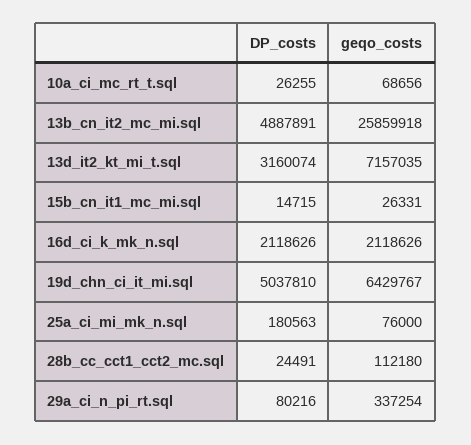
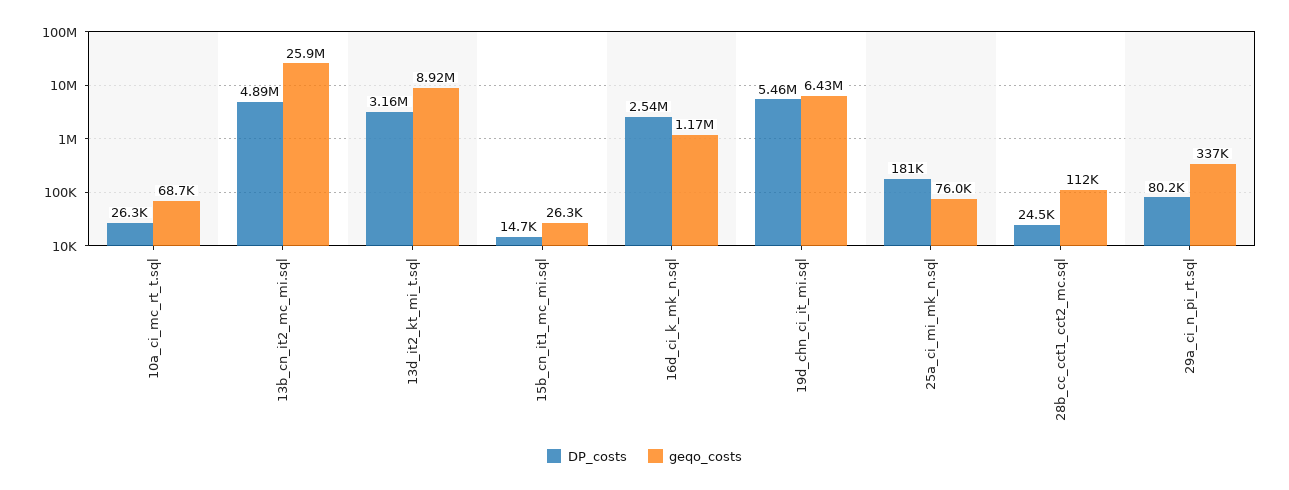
geqo_costs, 13d_it2_kt_mi_t.sql: 7157035 -> 8920000
DP_costs, 16d_ci_k_mk_n.sql: 2118626 -> 2540000
geqo_costs, 16d_ci_k_mk_n.sql: 2118626 -> 1170000
DP_costs, 19d_chn_ci_it_mi.sql: 5037810 -> 5460000

